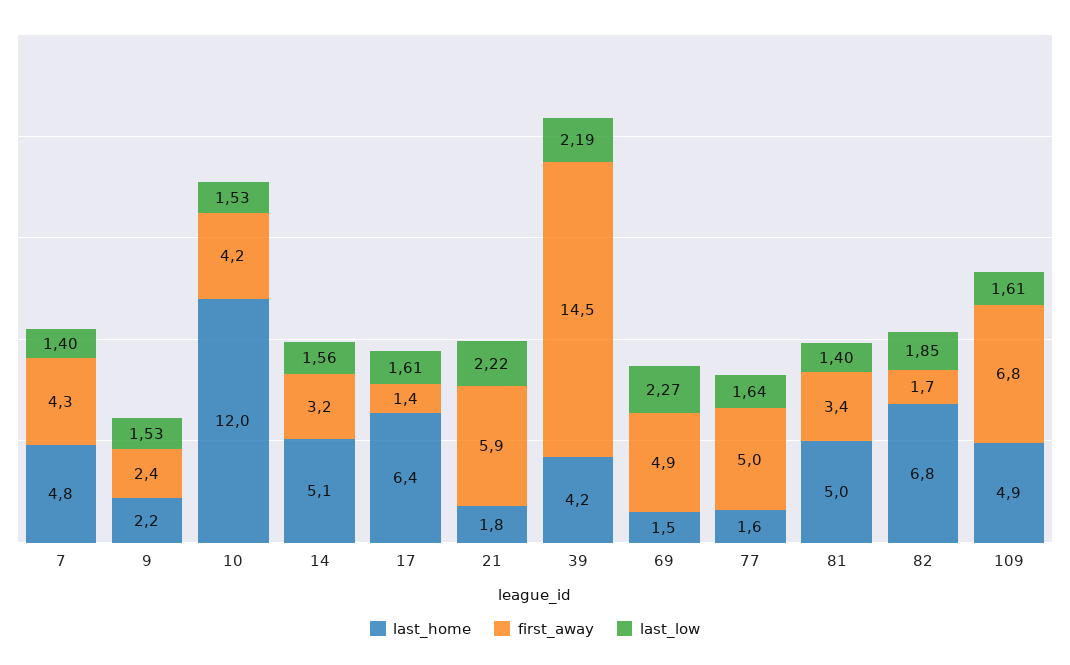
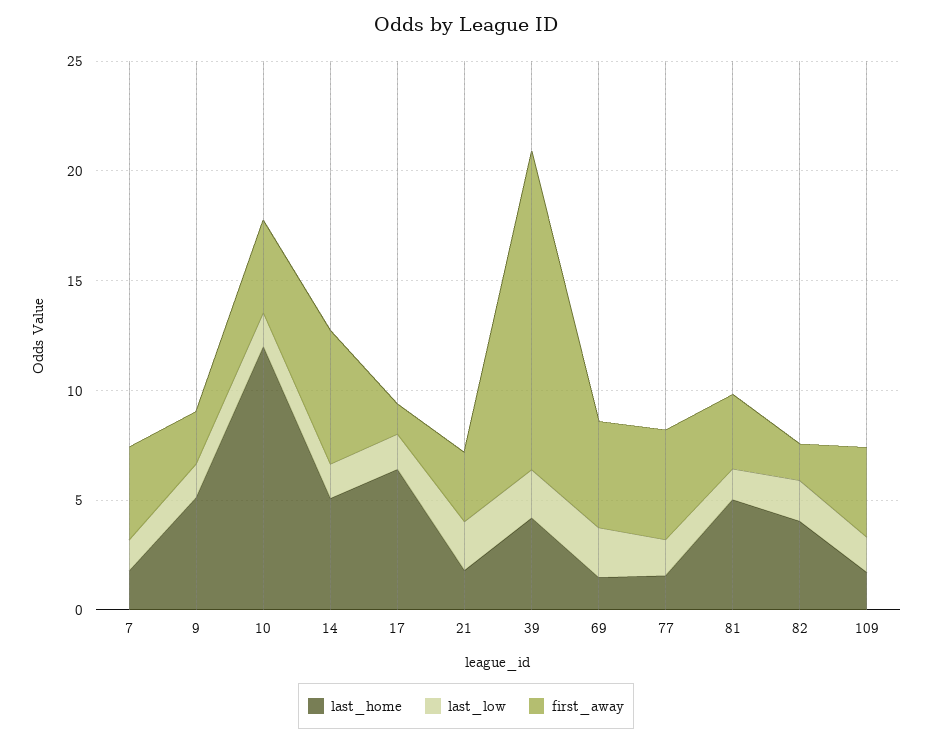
last_home, 7: 4.8 -> 2
last_home, 9: 2.2 -> 5
first_away, 14: 3.2 -> 6
first_away, 21: 5.9 -> 3
last_home, 82: 6.8 -> 4
last_home, 109: 4.9 -> 2
first_away, 109: 6.8 -> 4

